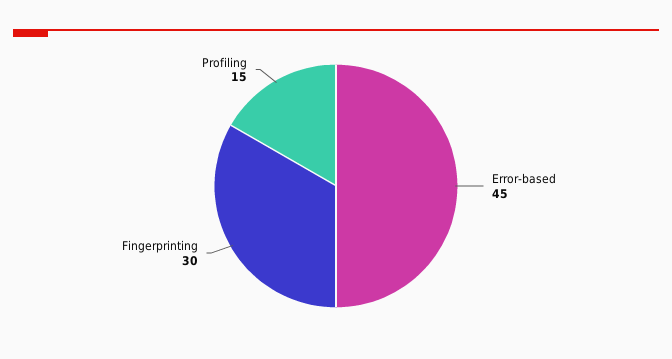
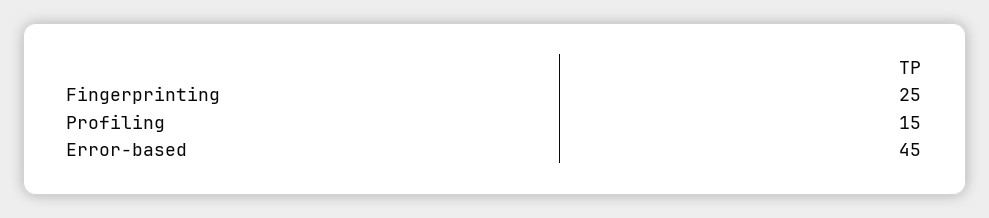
Fingerprinting: 30 -> 25

